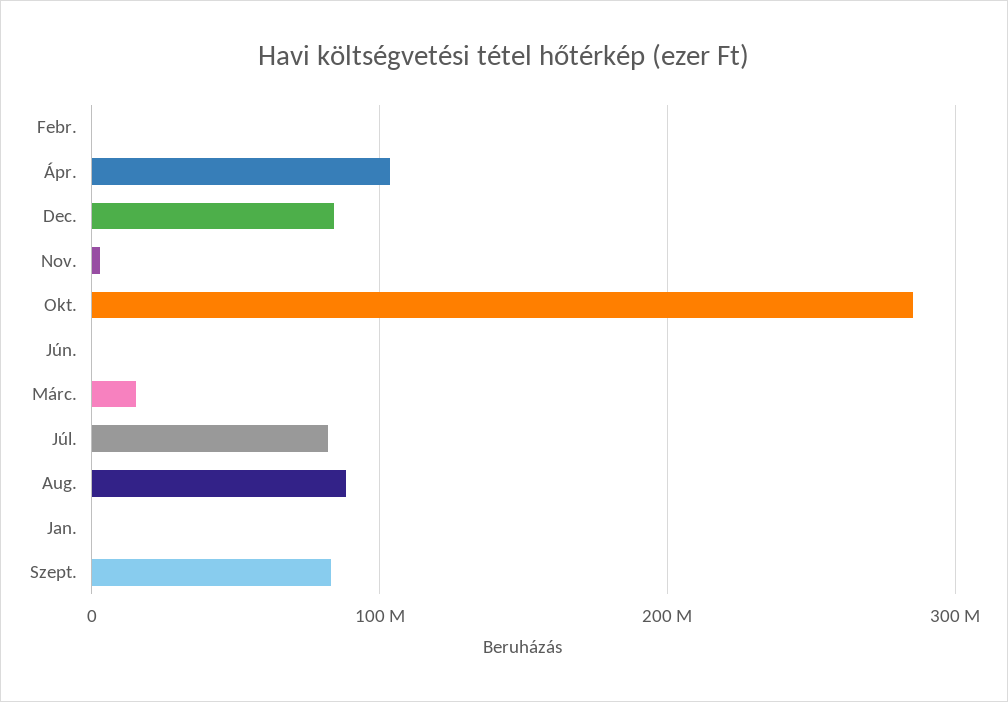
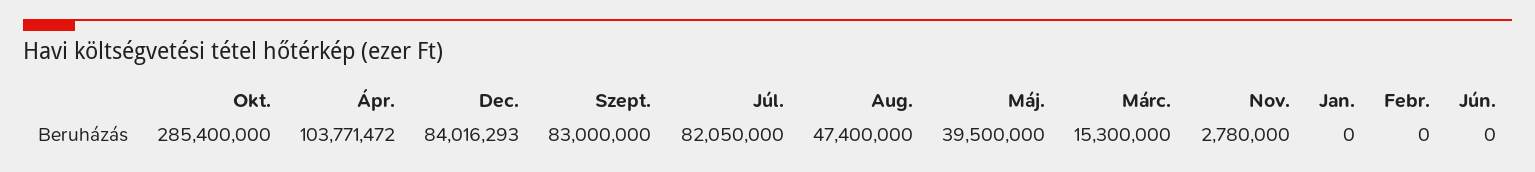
Aug.: 90000000 -> 47400000
Máj.: none -> 39500000

